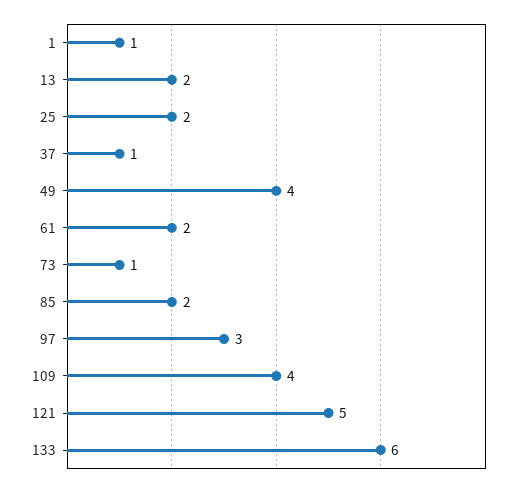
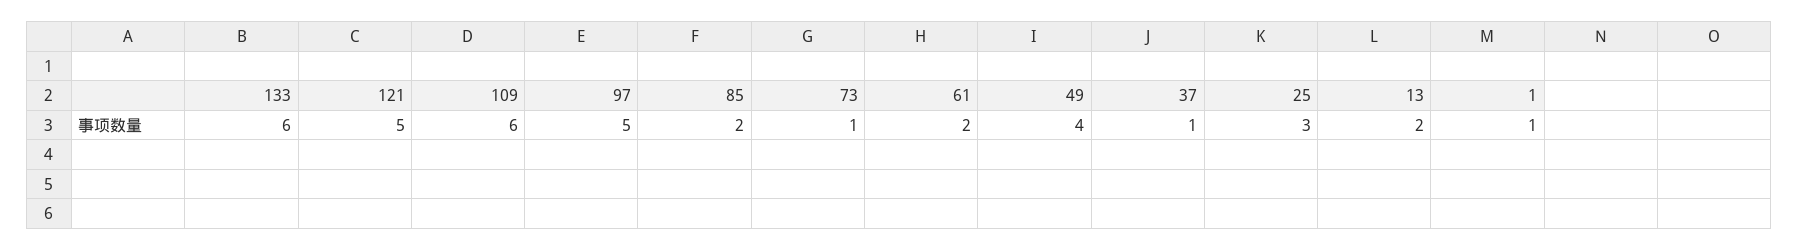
25: 2 -> 3
97: 3 -> 5
109: 4 -> 6

